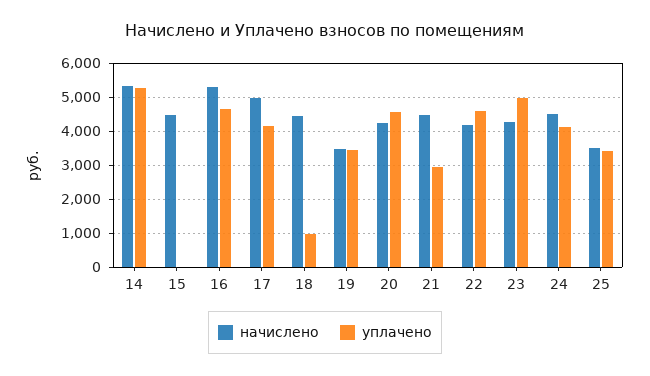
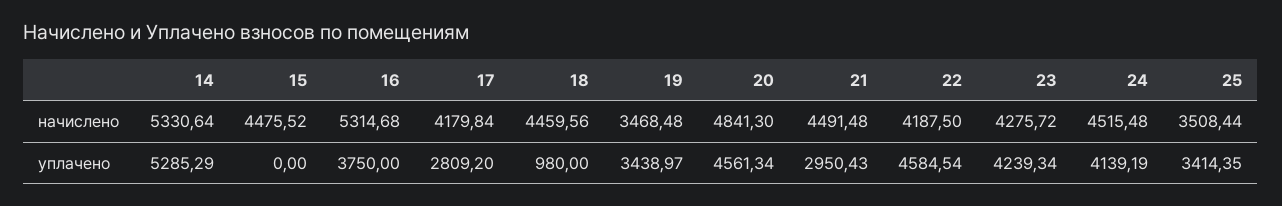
уплачено, 16: 4600 -> 3750
начислено, 17: 5000 -> 4179.84
уплачено, 17: 4200 -> 2809.2
начислено, 20: 4200 -> 4841.3
уплачено, 23: 5000 -> 4239.34

